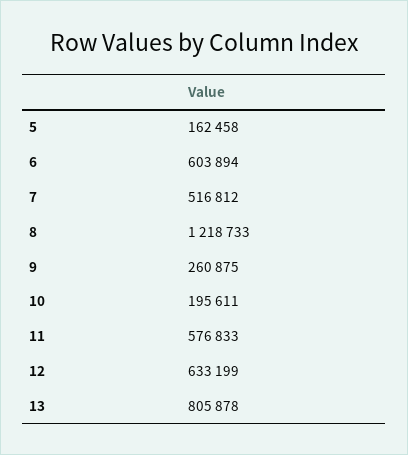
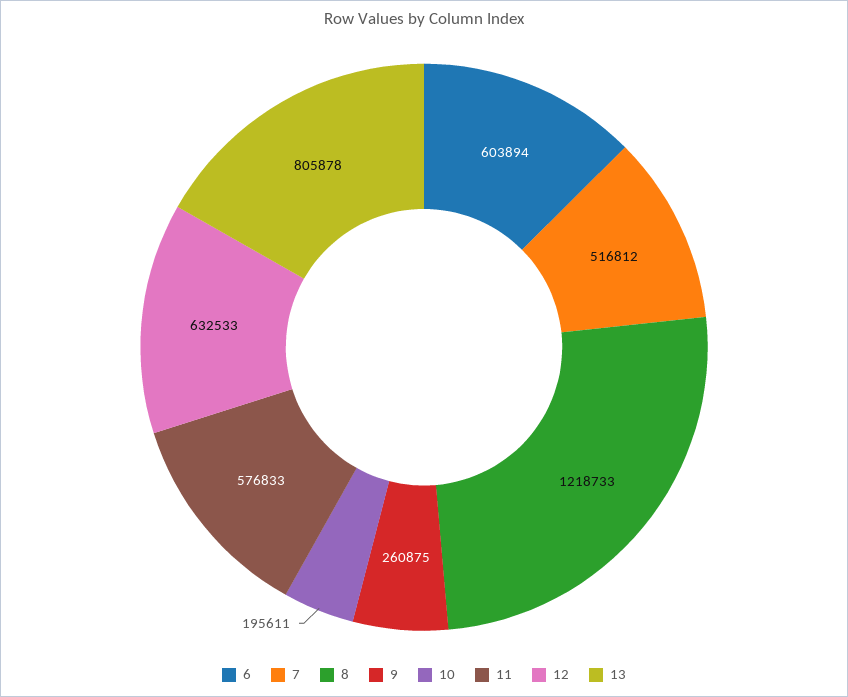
5: 162458 -> none
12: 633199 -> 632533

